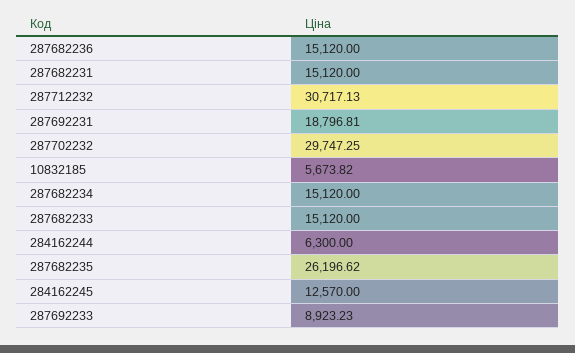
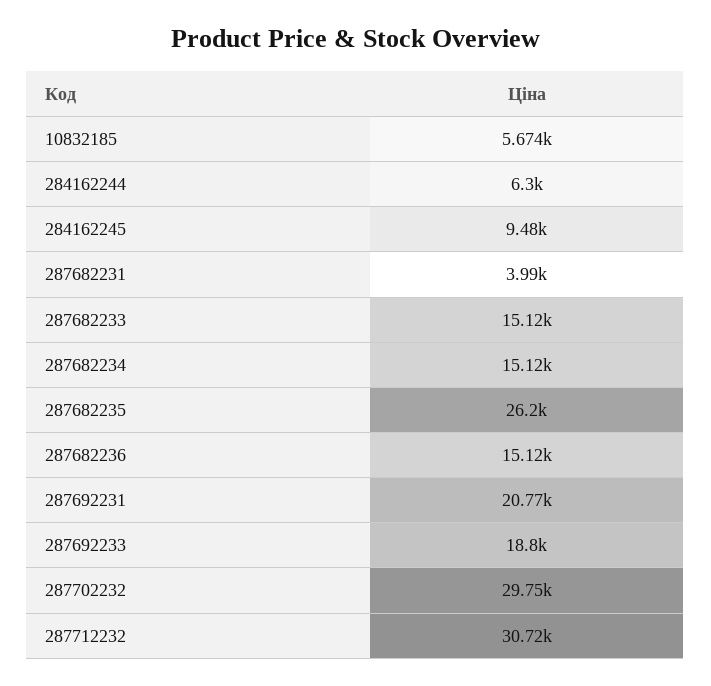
287682231: 15120 -> 3990
287692231: 18796.81 -> 20770
284162245: 12570 -> 9480
287692233: 8923.23 -> 18800

